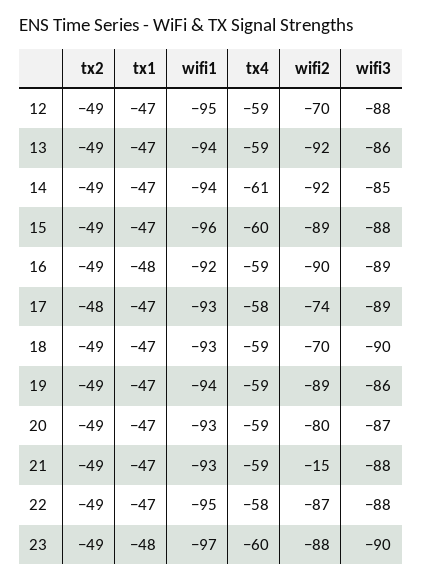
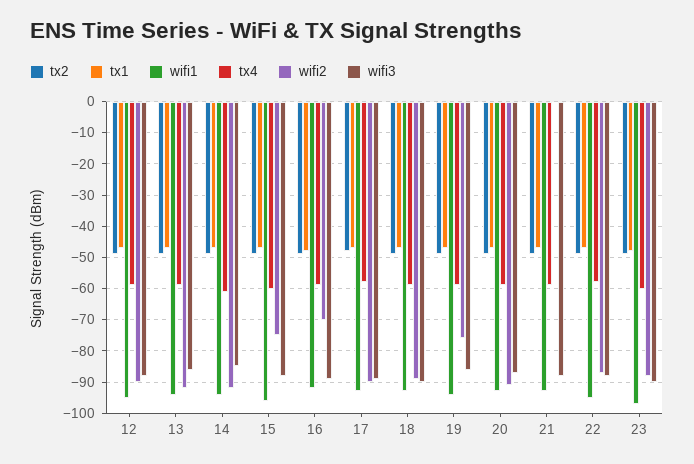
wifi2, 12: -70 -> -90
wifi2, 15: -89 -> -75
wifi2, 16: -90 -> -70
wifi2, 17: -74 -> -90
wifi2, 18: -70 -> -90
wifi2, 19: -89 -> -75
wifi2, 20: -80 -> -90
wifi2, 21: -15 -> 0

